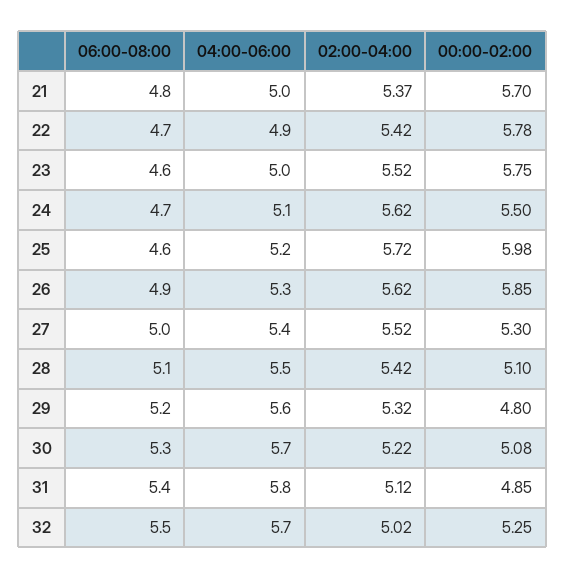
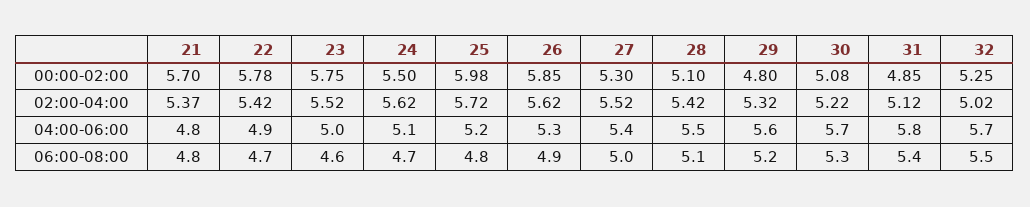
04:00-06:00, 21: 5 -> 4.8
06:00-08:00, 25: 4.6 -> 4.8

